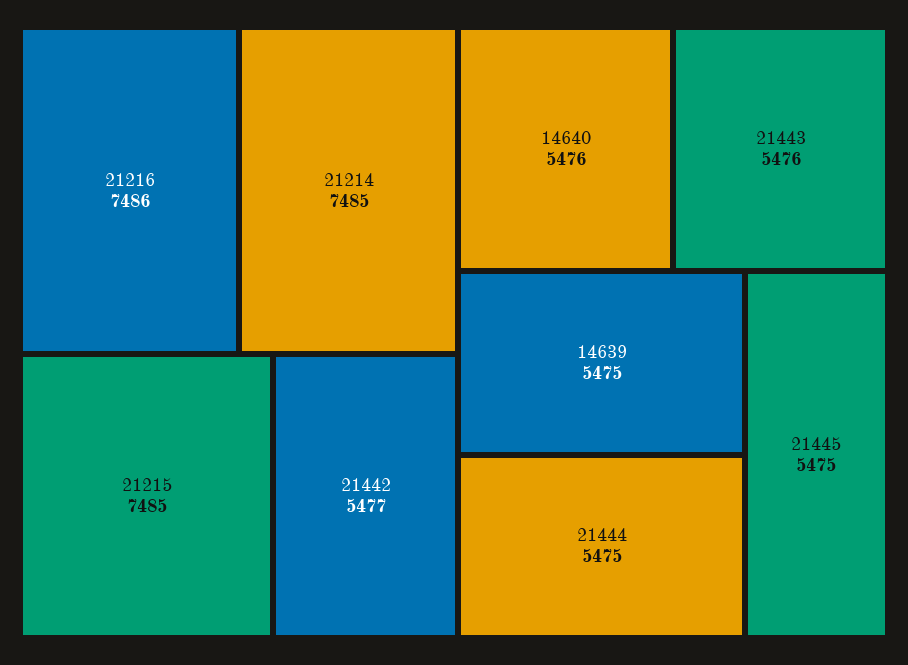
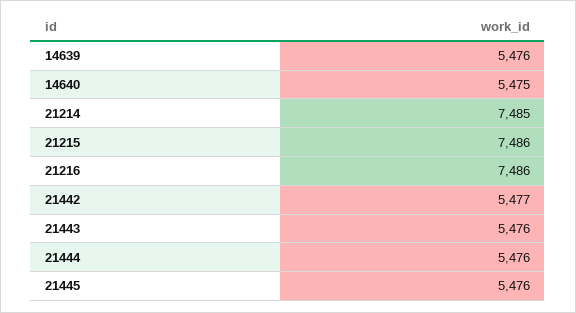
21215: 7485 -> 7486
14640: 5476 -> 5475
14639: 5475 -> 5476
21444: 5475 -> 5476
21445: 5475 -> 5476

